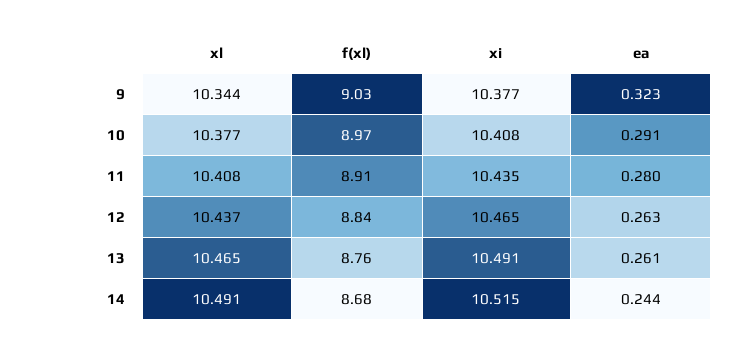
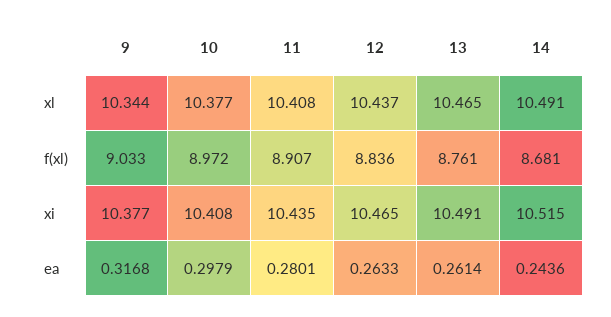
ea, 9: 0.323 -> 0.3168
ea, 10: 0.291 -> 0.2979

